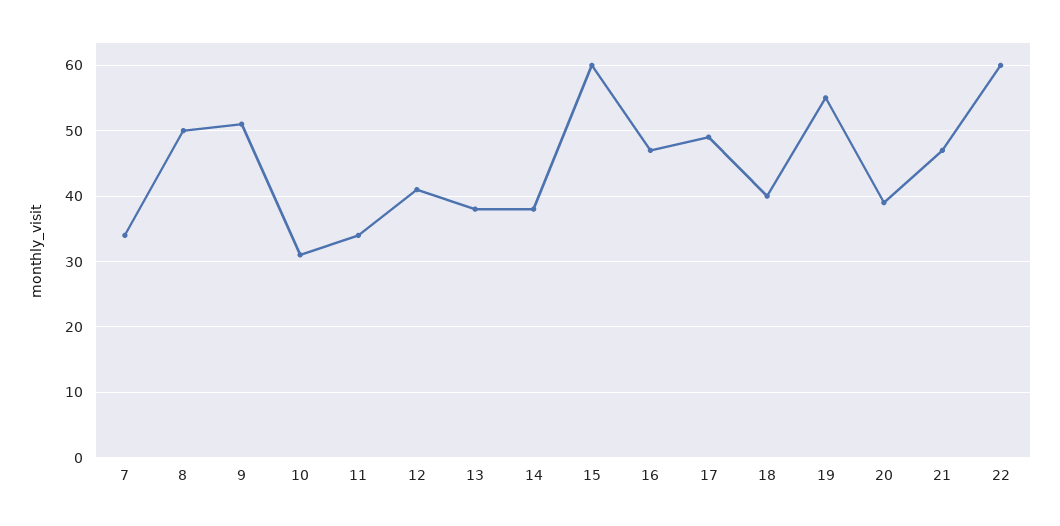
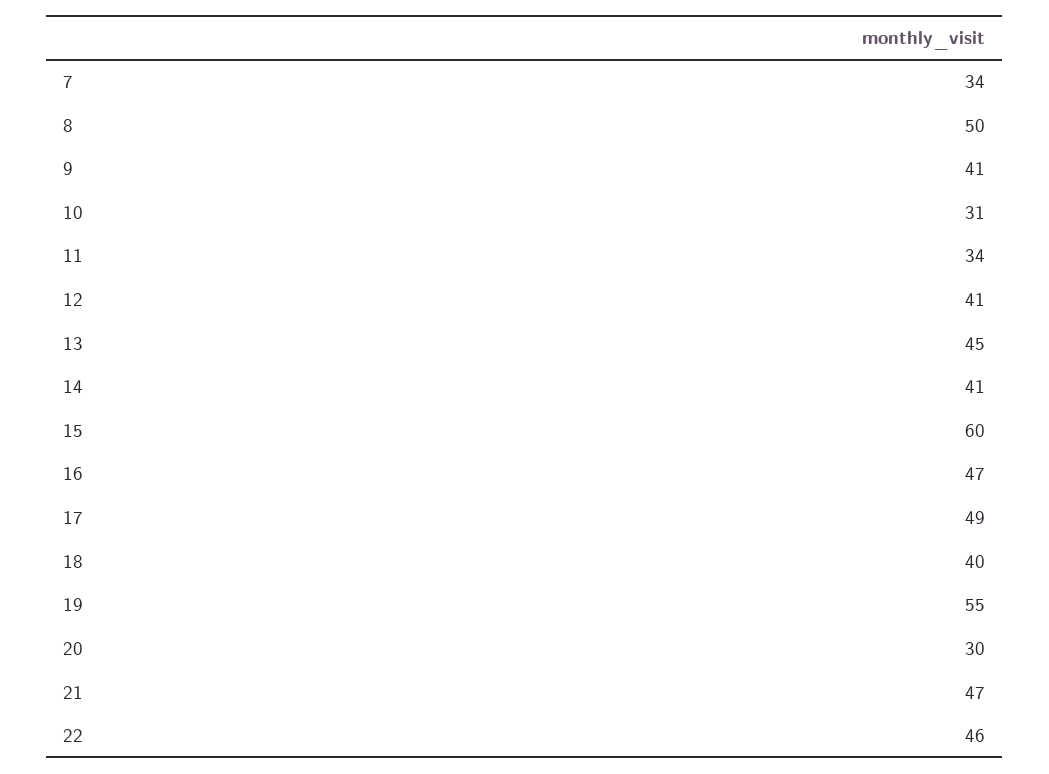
9: 51 -> 41
13: 38 -> 45
14: 38 -> 41
20: 39 -> 30
22: 60 -> 46

